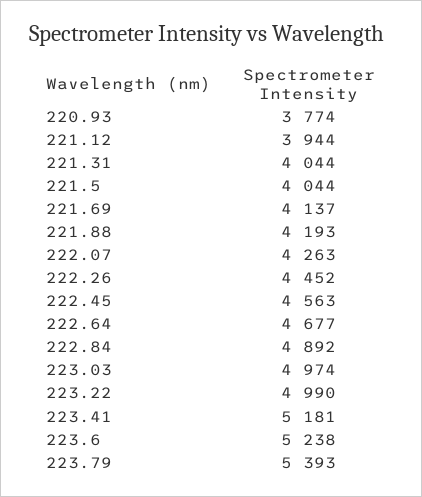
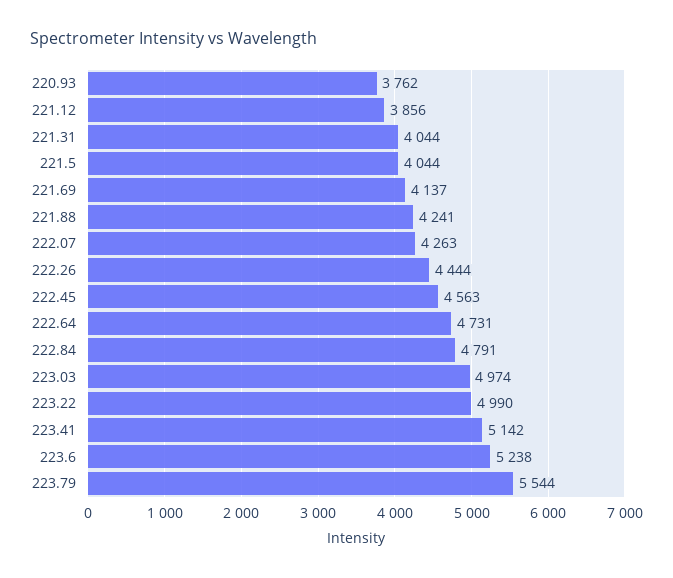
220.93: 3774 -> 3762
221.12: 3944 -> 3856
221.88: 4193 -> 4241
222.26: 4452 -> 4444
222.64: 4677 -> 4731
222.84: 4892 -> 4791
223.41: 5181 -> 5142
223.79: 5393 -> 5544

